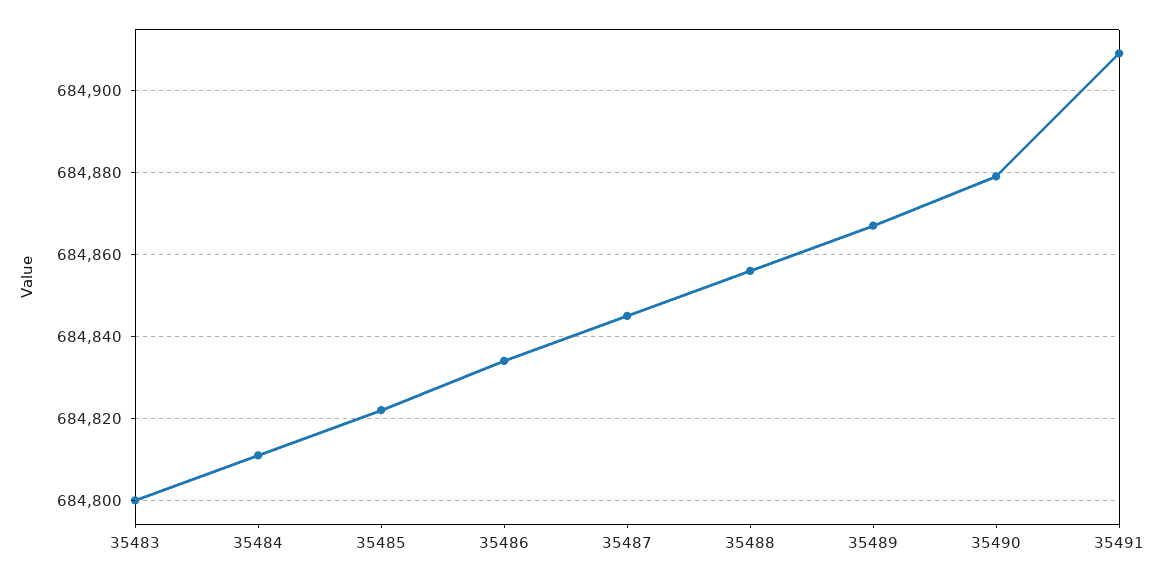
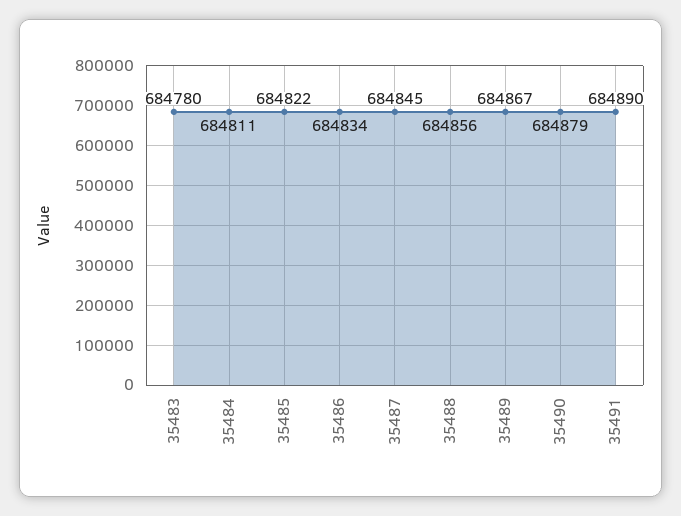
35483: 684800 -> 684780
35491: 684910 -> 684890

